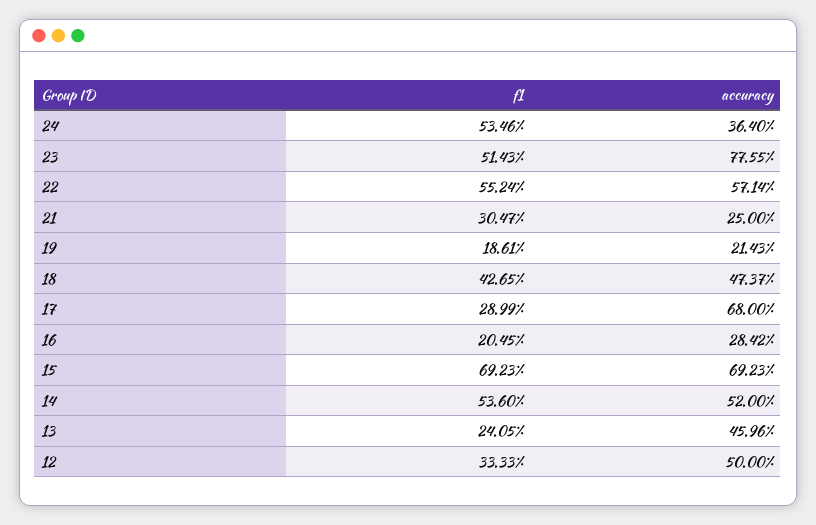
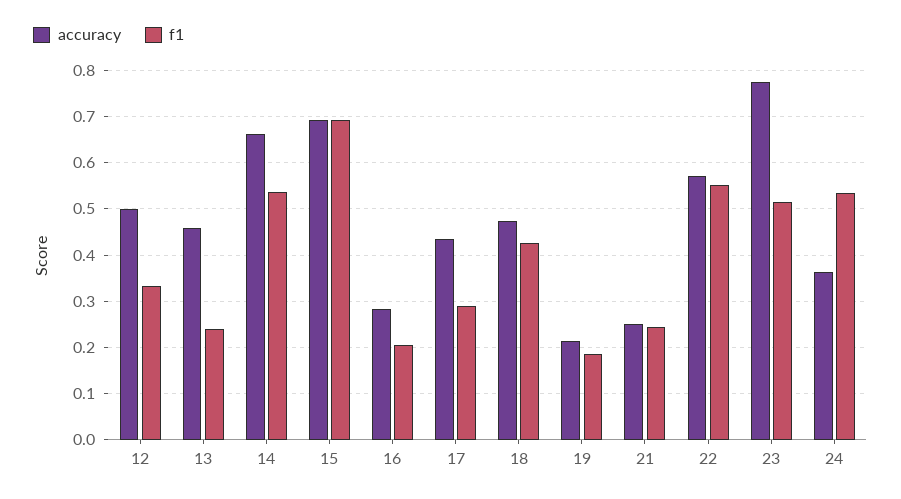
f1, 21: 0.3047 -> 0.24
accuracy, 17: 0.68 -> 0.44
accuracy, 14: 0.52 -> 0.66

